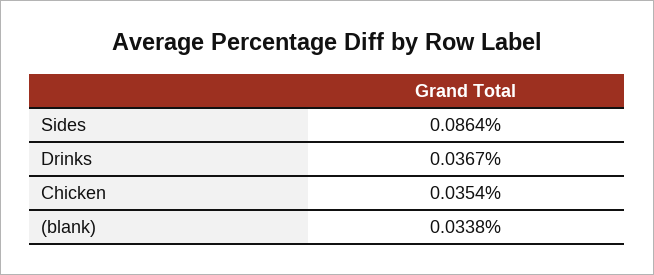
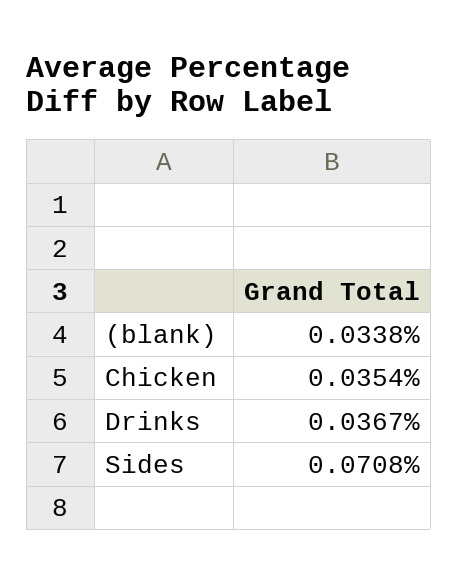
Sides: 0.0864 -> 0.0708

